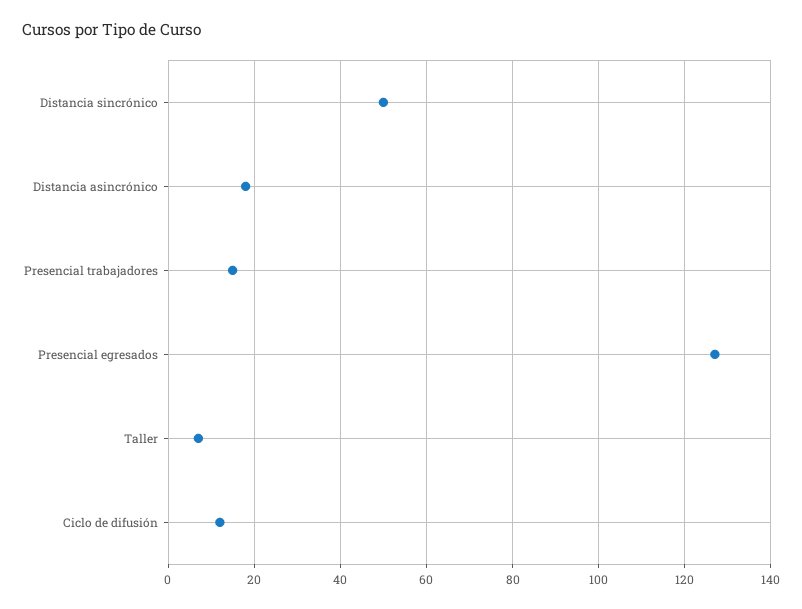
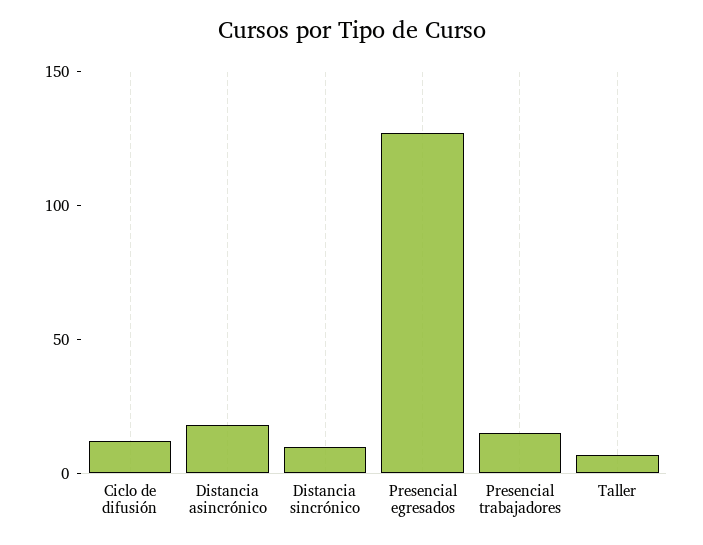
Distancia sincrónico: 50 -> 10

